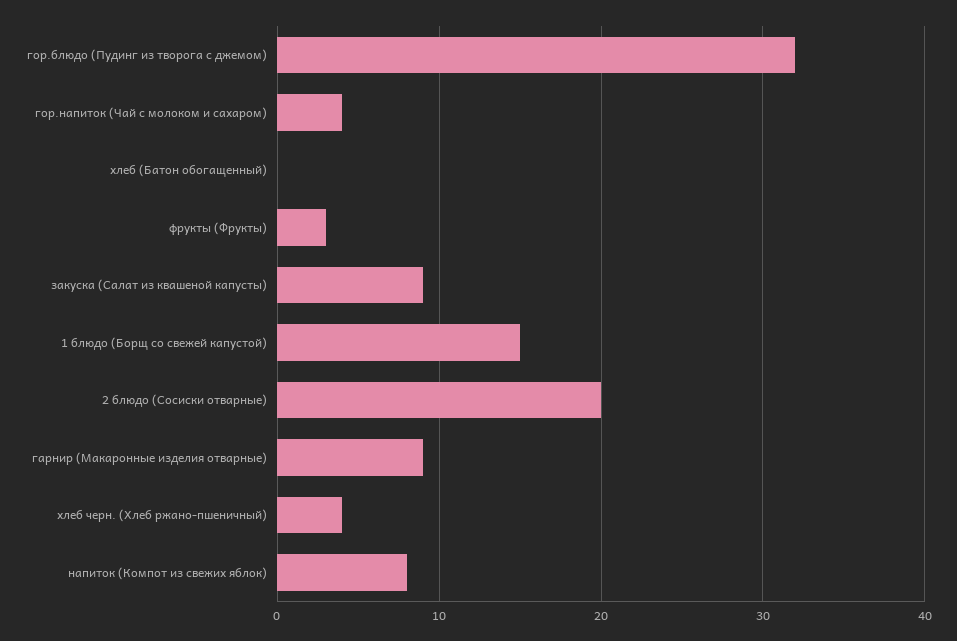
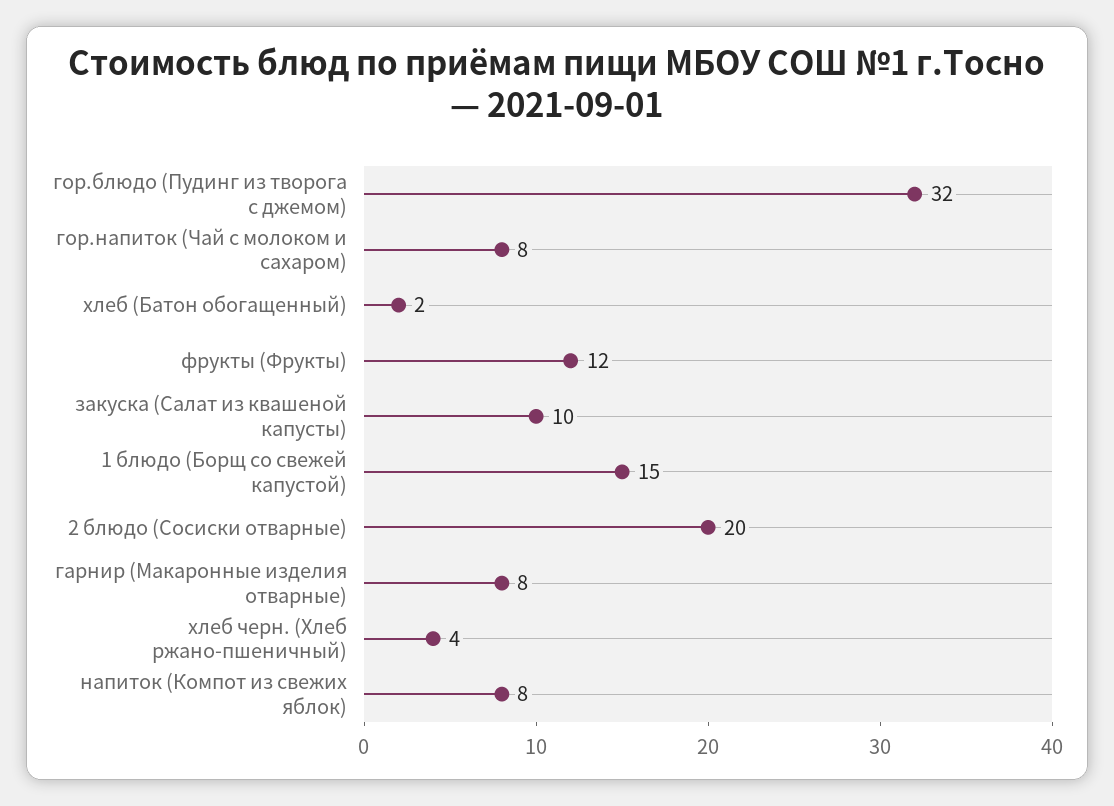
гор.напиток (Чай с молоком и сахаром): 4 -> 8
хлеб (Батон обогащенный): 0 -> 2
фрукты (Фрукты): 3 -> 12
закуска (Салат из квашеной капусты): 9 -> 10
гарнир (Макаронные изделия отварные): 9 -> 8

